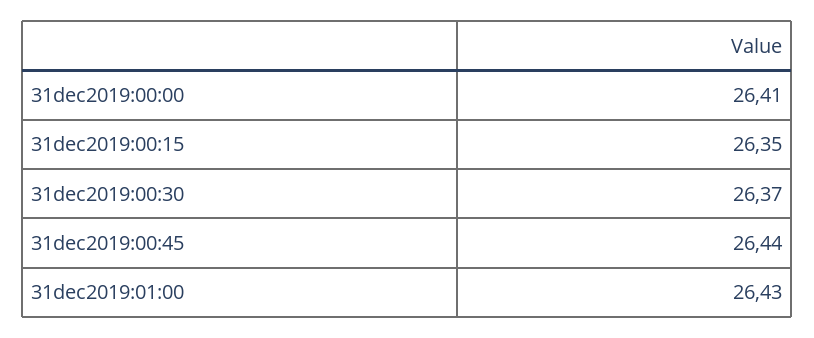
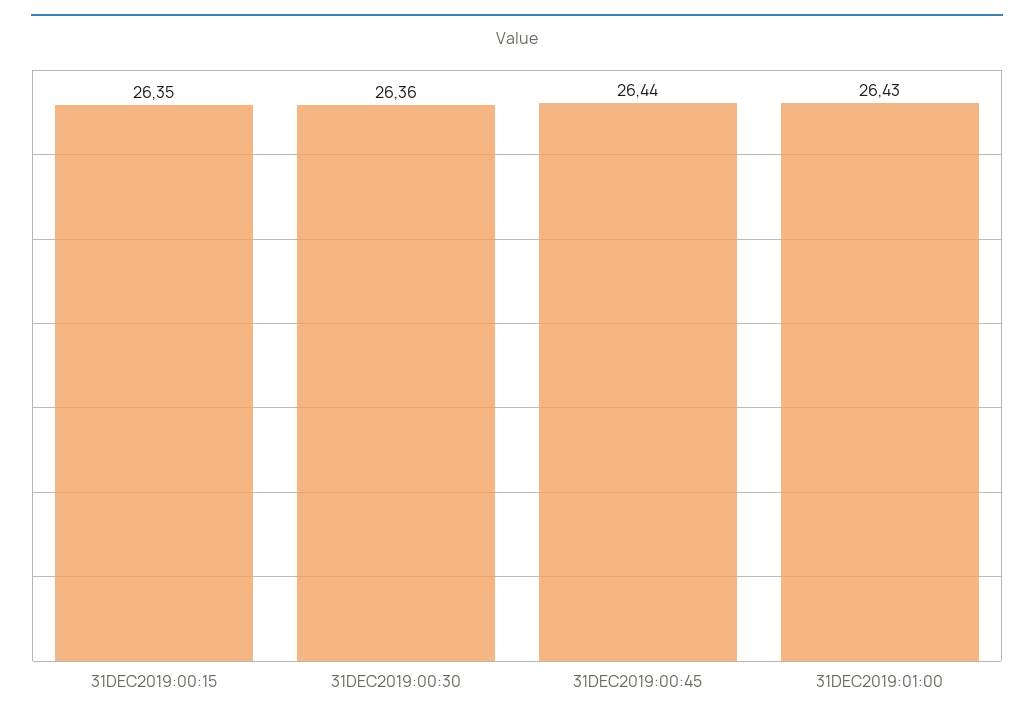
31dec2019:00:00: 26.41 -> none
31dec2019:00:30: 26.37 -> 26.36

